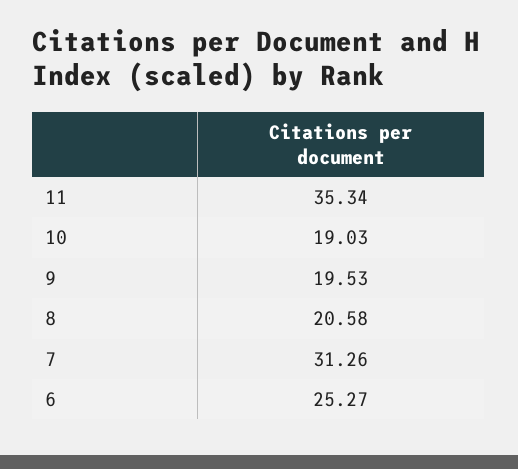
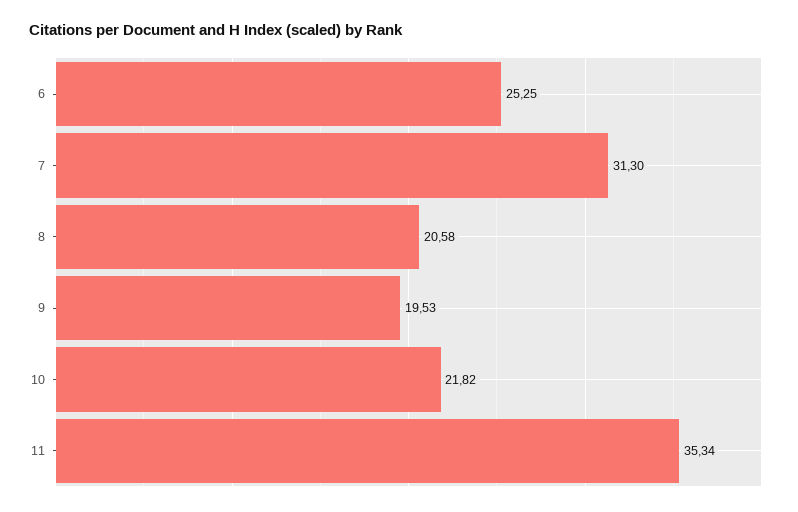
10: 19.03 -> 21.82
7: 31.26 -> 31.3
6: 25.27 -> 25.25

